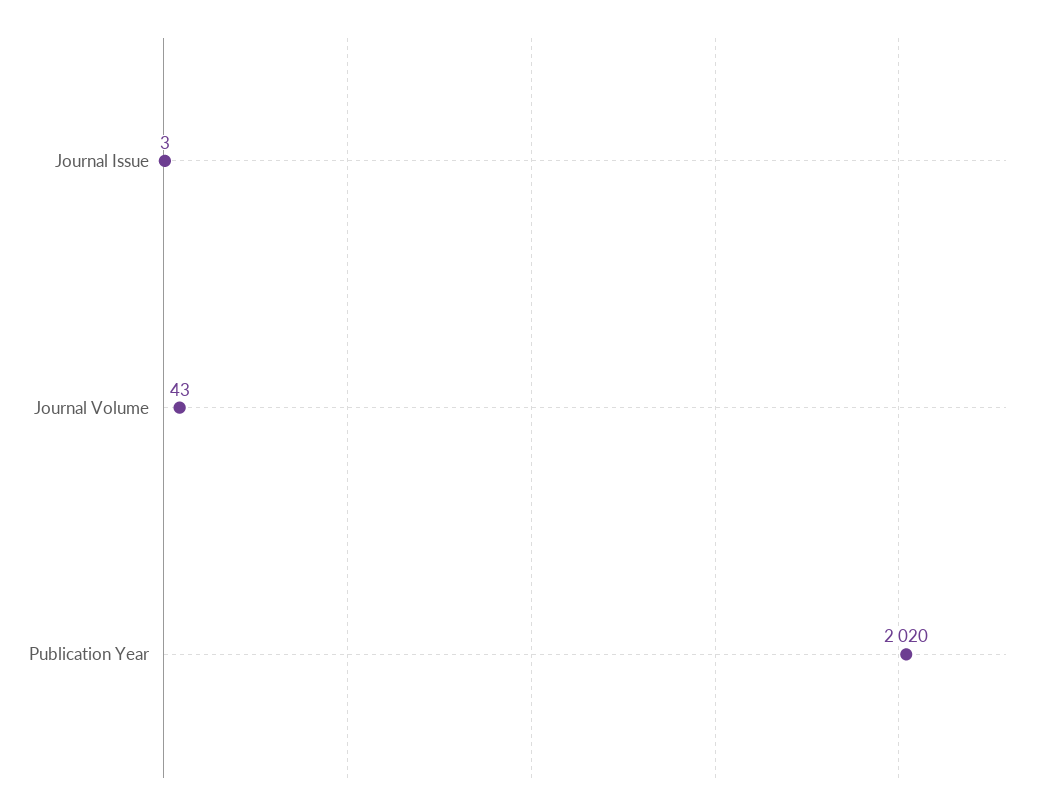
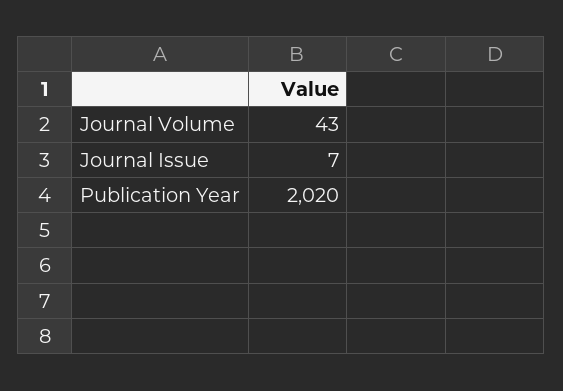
Journal Issue: 3 -> 7

